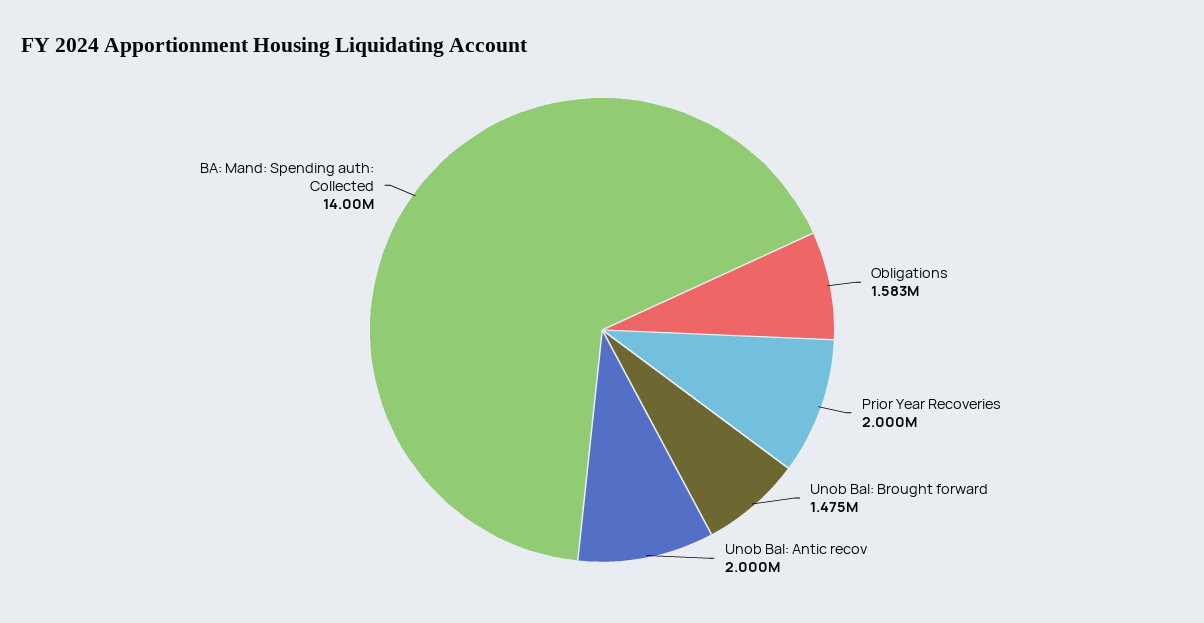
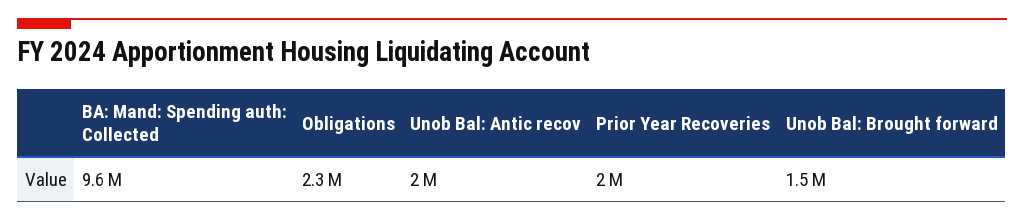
Obligations: 1583000 -> 2300000
BA: Mand: Spending auth: Collected: 14000000 -> 9600000

